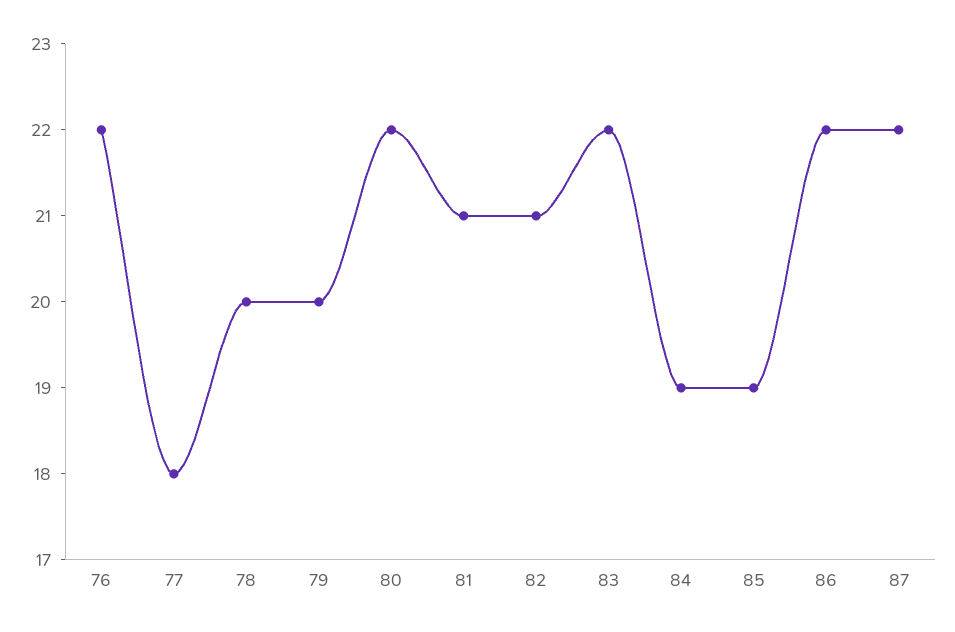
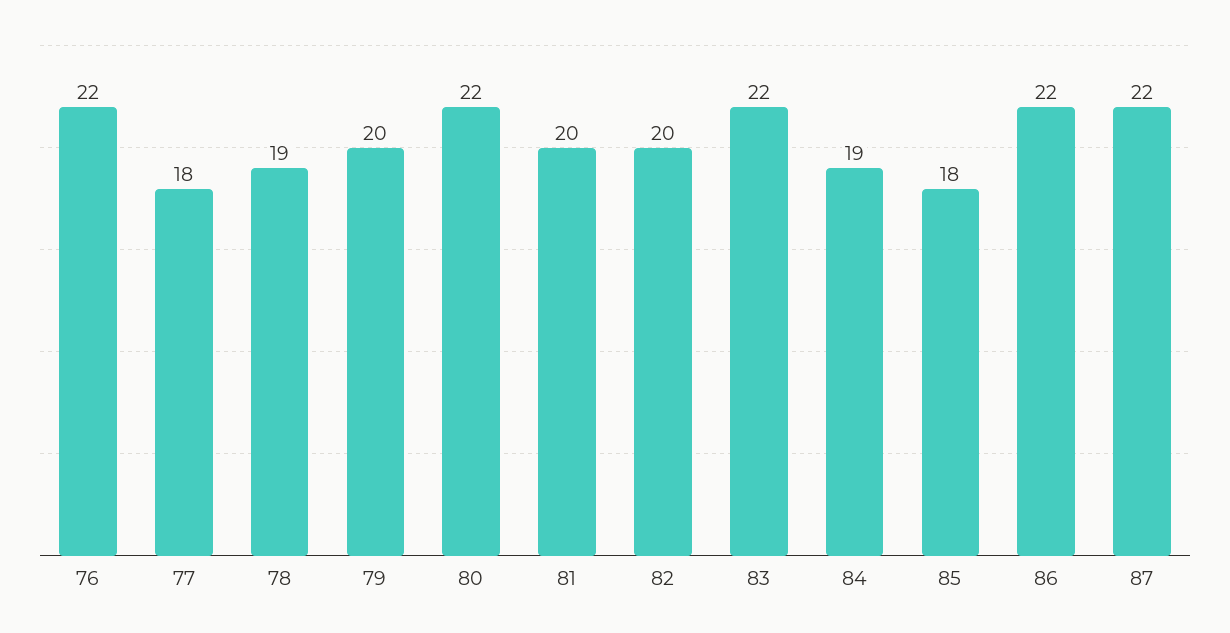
78: 20 -> 19
81: 21 -> 20
82: 21 -> 20
85: 19 -> 18

